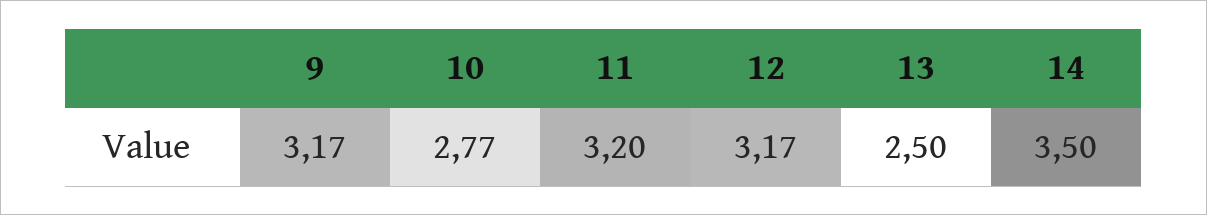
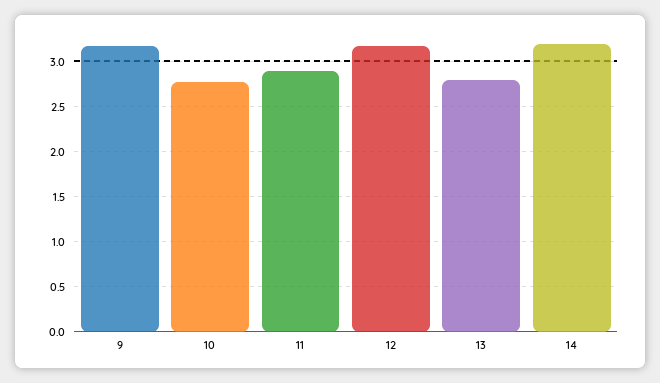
11: 3.2 -> 2.9
13: 2.5 -> 2.8
14: 3.5 -> 3.2

